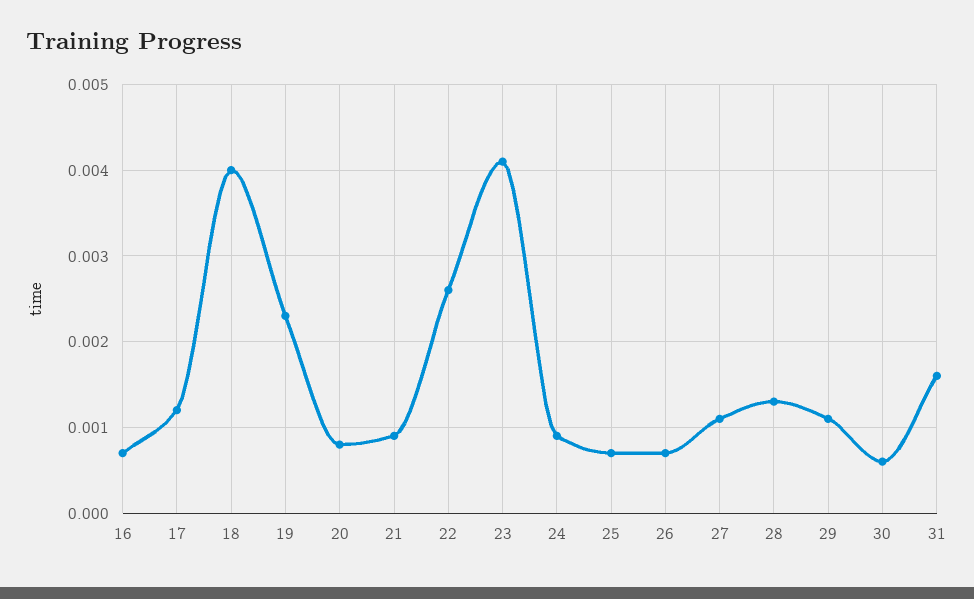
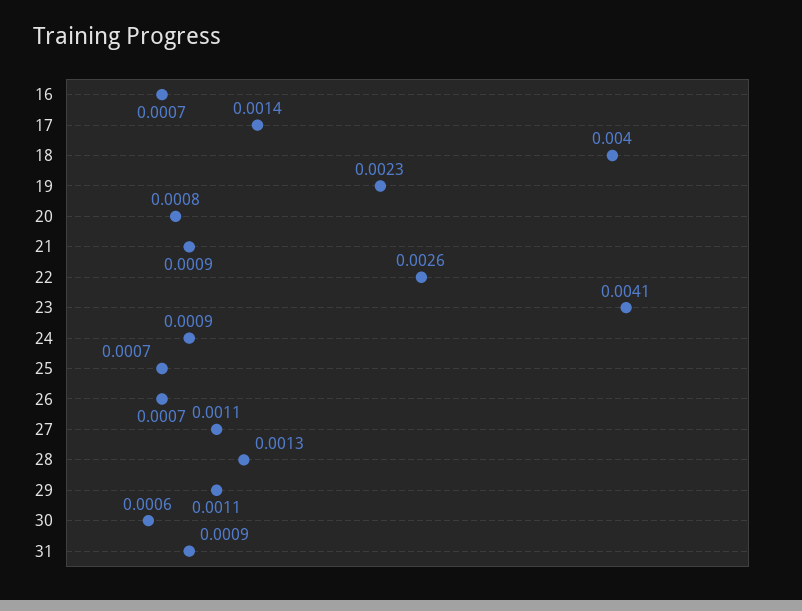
17: 0.0012 -> 0.0014
31: 0.0016 -> 0.0009

